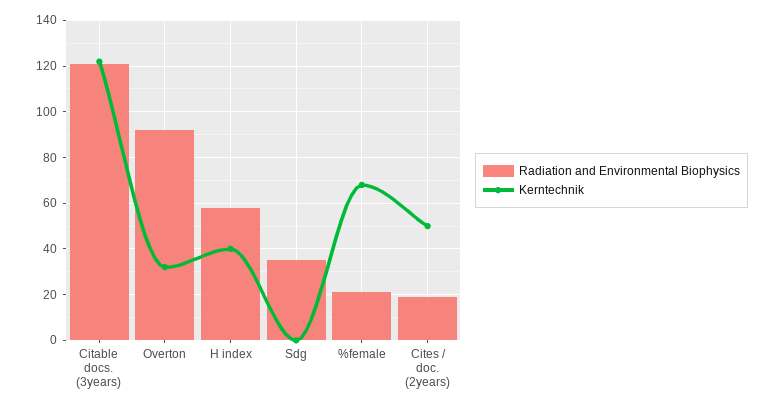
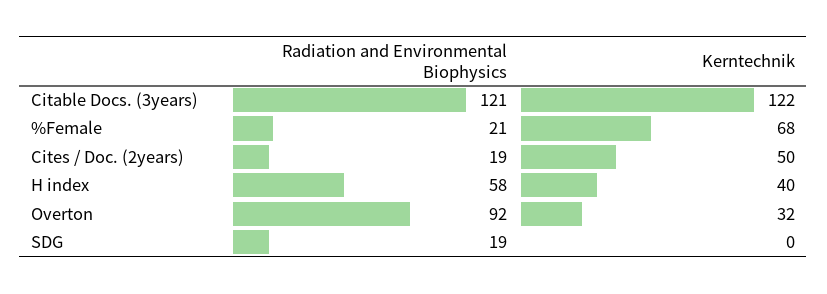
Radiation and Environmental Biophysics, Sdg: 35 -> 19

